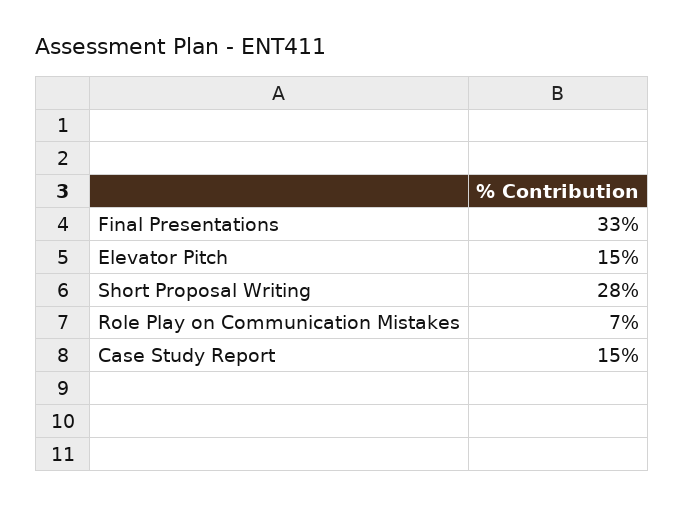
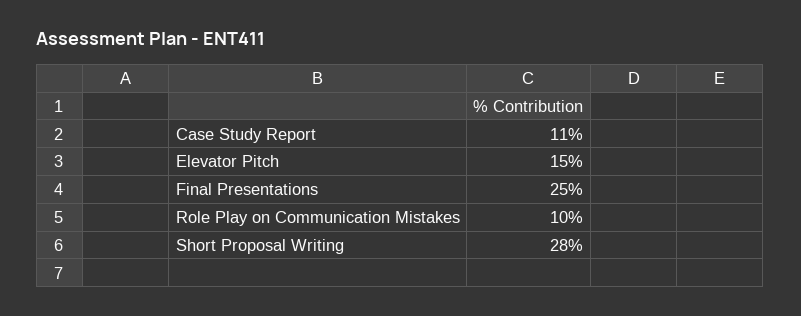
Final Presentations: 33 -> 25
Role Play on Communication Mistakes: 7 -> 10
Case Study Report: 15 -> 11

